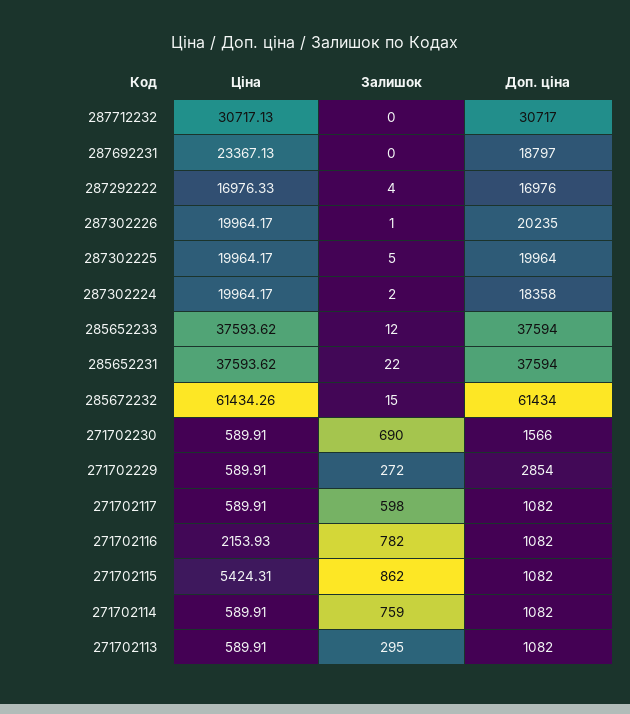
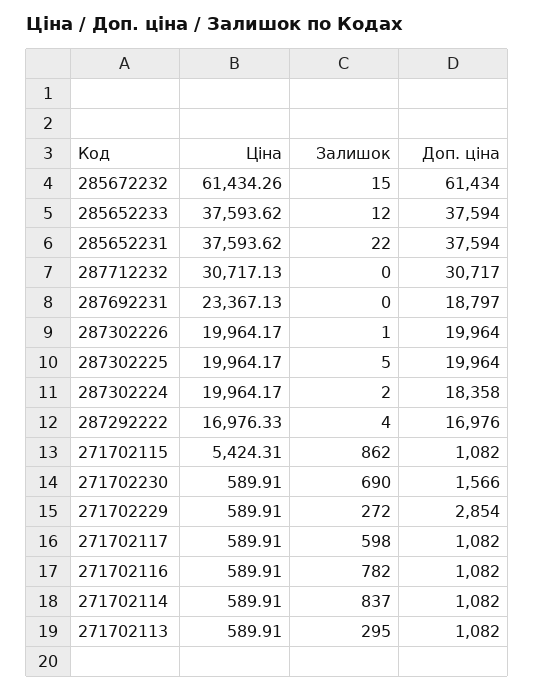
Доп. ціна, 287302226: 20235 -> 19964
Ціна, 271702116: 2153.93 -> 589.91
Залишок, 271702114: 759 -> 837

